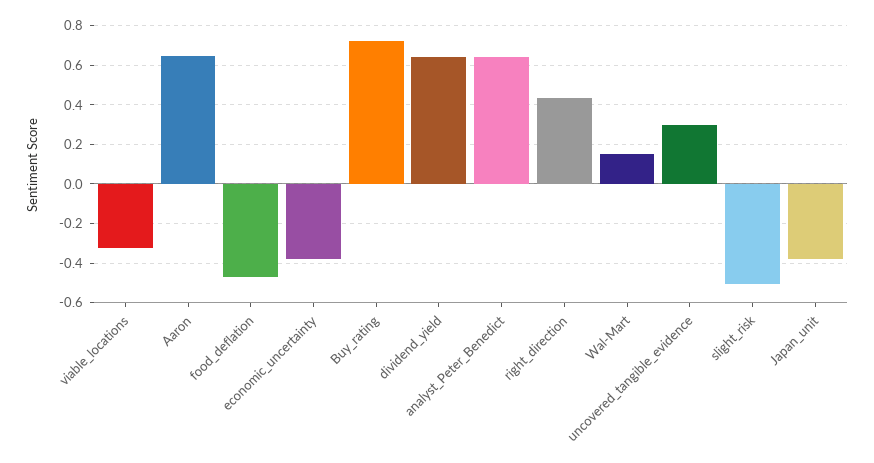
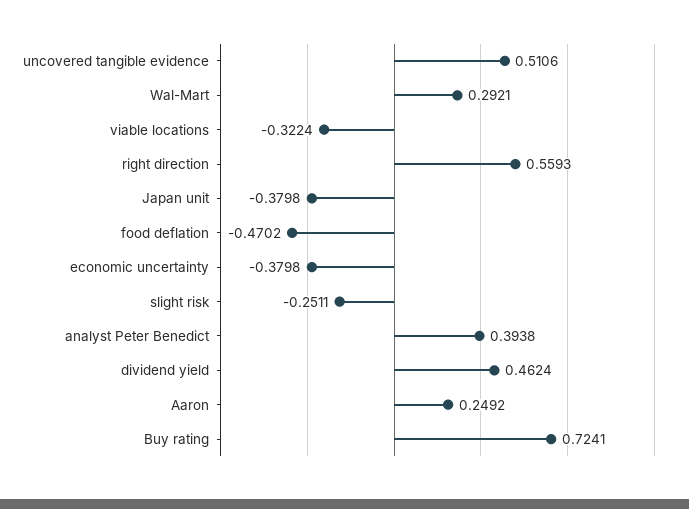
Aaron: 0.65 -> 0.2492
dividend_yield: 0.65 -> 0.4624
analyst_Peter_Benedict: 0.65 -> 0.3938
right_direction: 0.45 -> 0.5593
Wal-Mart: 0.15 -> 0.2921
uncovered_tangible_evidence: 0.3 -> 0.5106
slight_risk: -0.5 -> -0.2511

